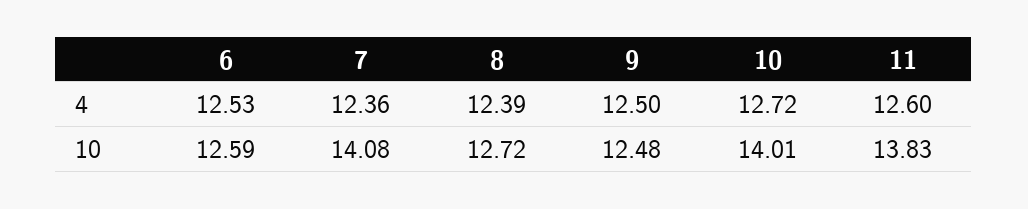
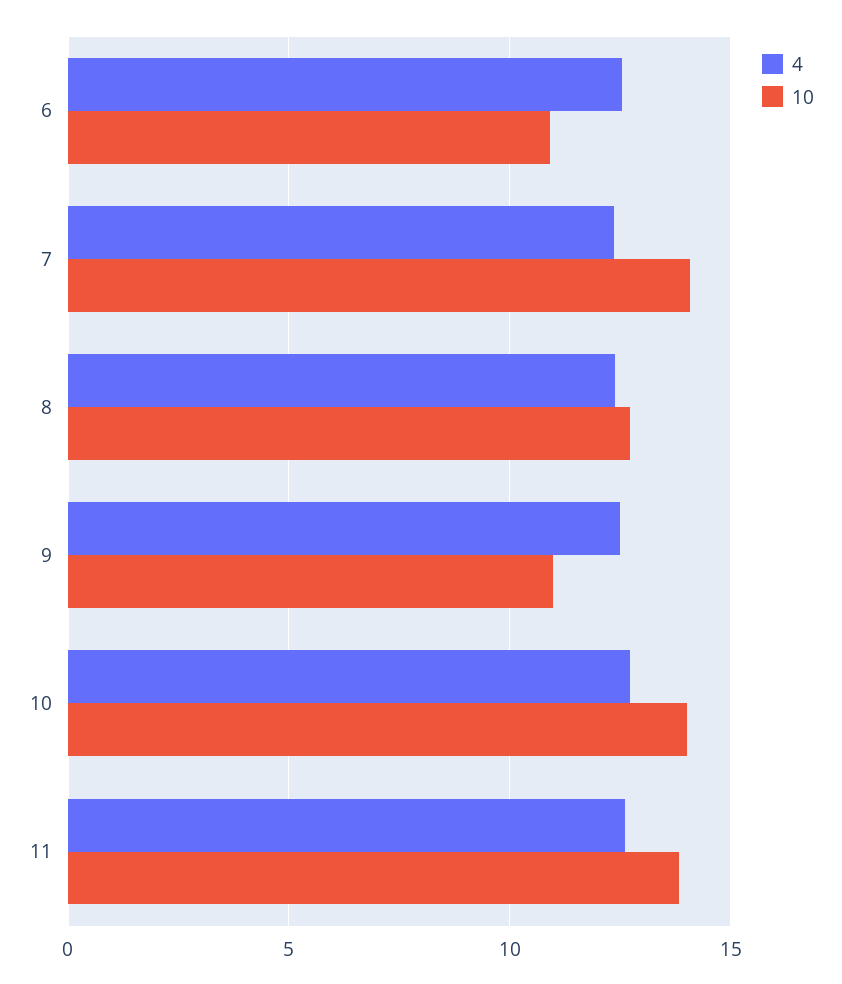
10, 6: 12.59 -> 11
10, 9: 12.48 -> 11

